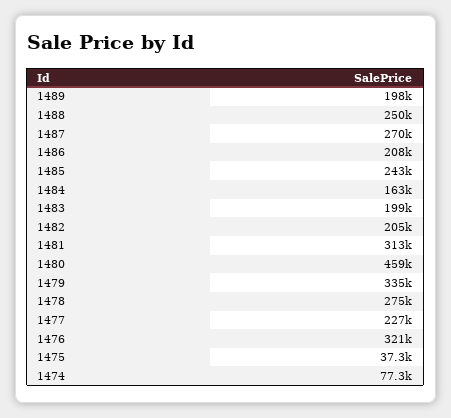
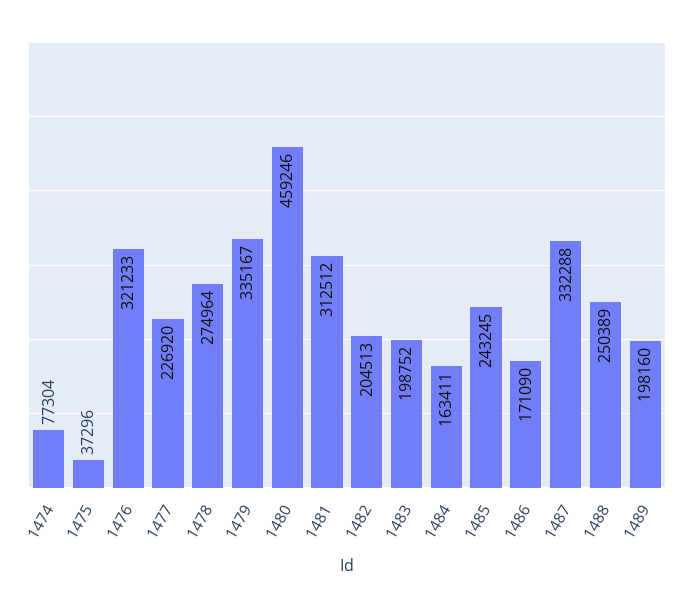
1487: 270000 -> 332288
1486: 208000 -> 171090

